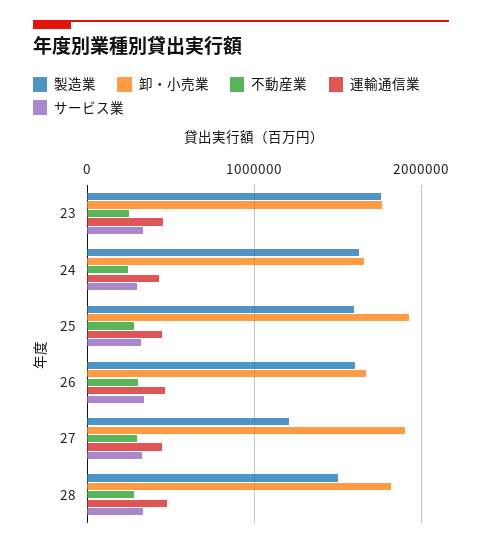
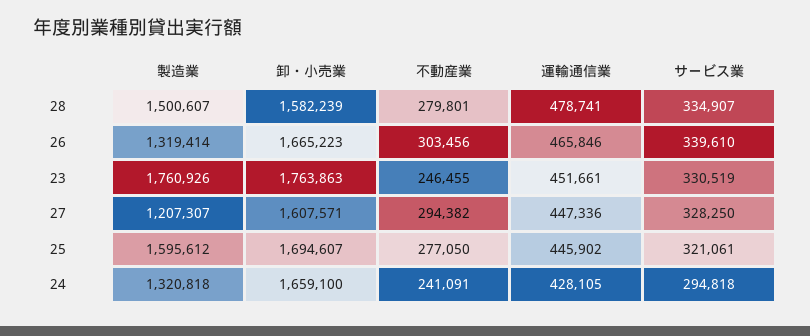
製造業, 24: 1600000 -> 1320818
卸・小売業, 25: 1900000 -> 1694607
製造業, 26: 1600000 -> 1319414
卸・小売業, 27: 1900000 -> 1607571
卸・小売業, 28: 1800000 -> 1582239

